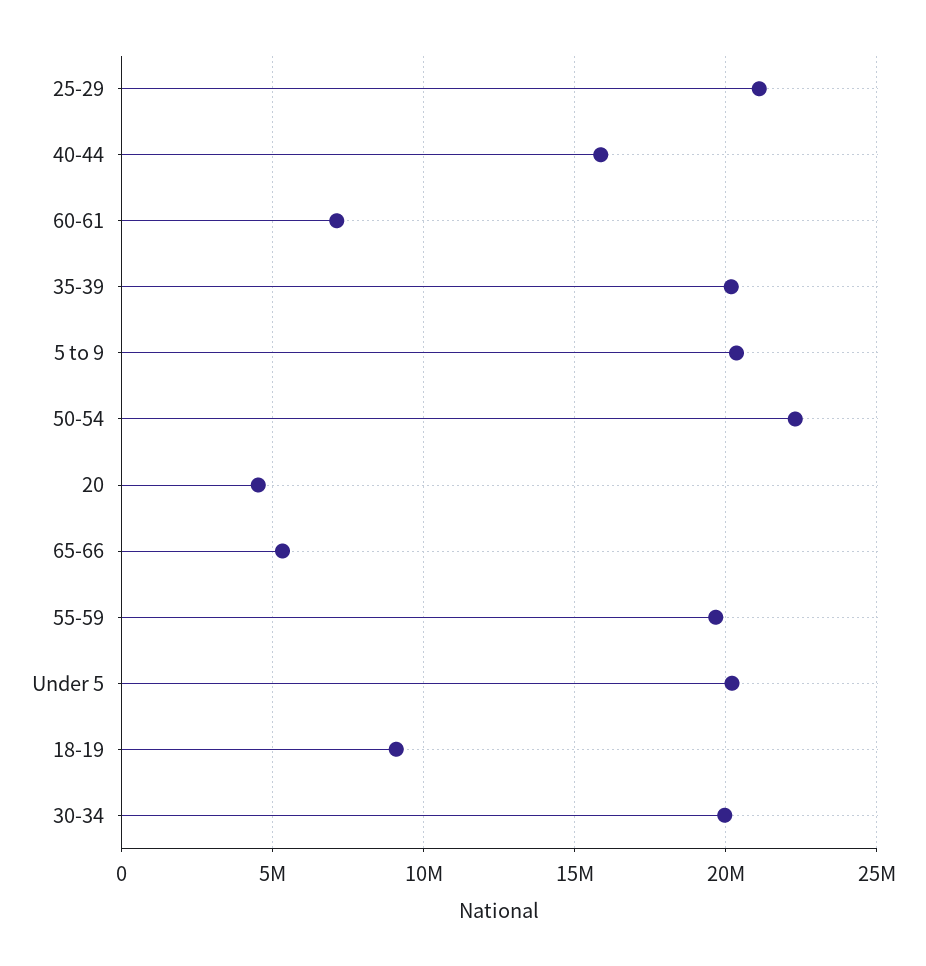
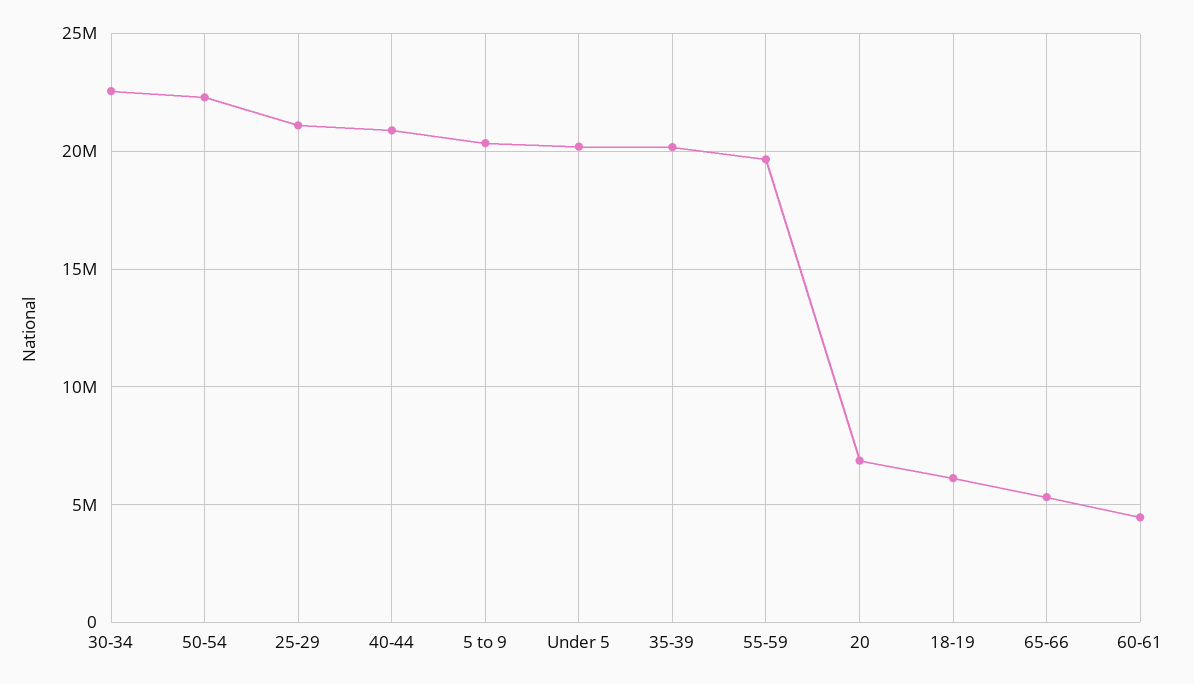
40-44: 16000000 -> 21000000
60-61: 7000000 -> 4500000
20: 4500000 -> 7000000
18-19: 9000000 -> 6000000
30-34: 20000000 -> 22500000

